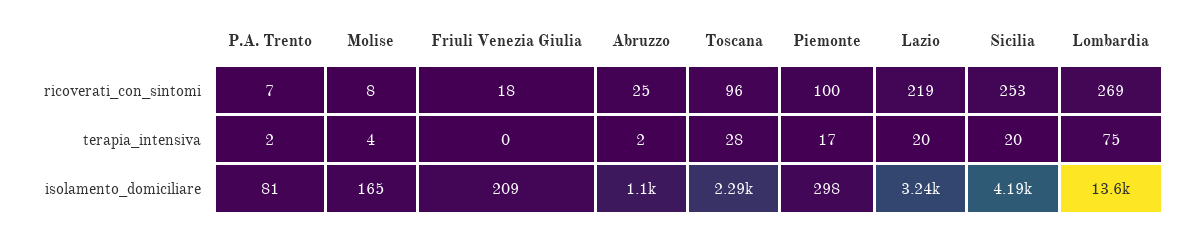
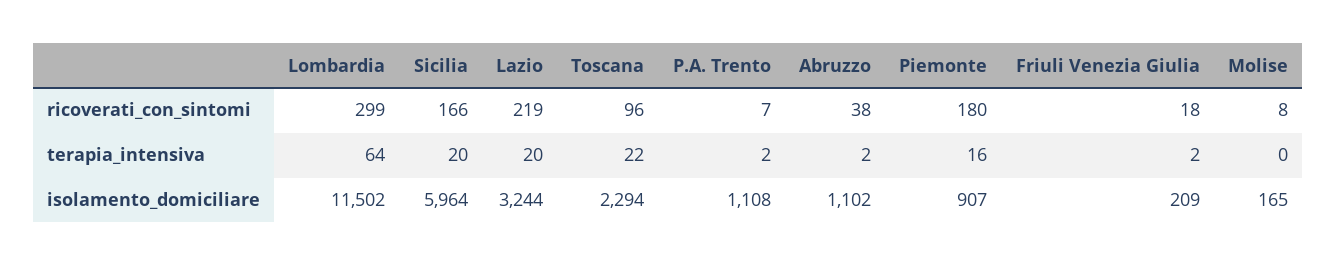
Abruzzo, ricoverati_con_sintomi: 25 -> 38
Piemonte, ricoverati_con_sintomi: 100 -> 180
Sicilia, ricoverati_con_sintomi: 253 -> 166
Lombardia, ricoverati_con_sintomi: 269 -> 299
Molise, terapia_intensiva: 4 -> 0
Friuli Venezia Giulia, terapia_intensiva: 0 -> 2
Toscana, terapia_intensiva: 28 -> 22
Piemonte, terapia_intensiva: 17 -> 16
Lombardia, terapia_intensiva: 75 -> 64
P.A. Trento, isolamento_domiciliare: 81 -> 1108
Piemonte, isolamento_domiciliare: 298 -> 907
Sicilia, isolamento_domiciliare: 4190 -> 5964
Lombardia, isolamento_domiciliare: 13600 -> 11502

